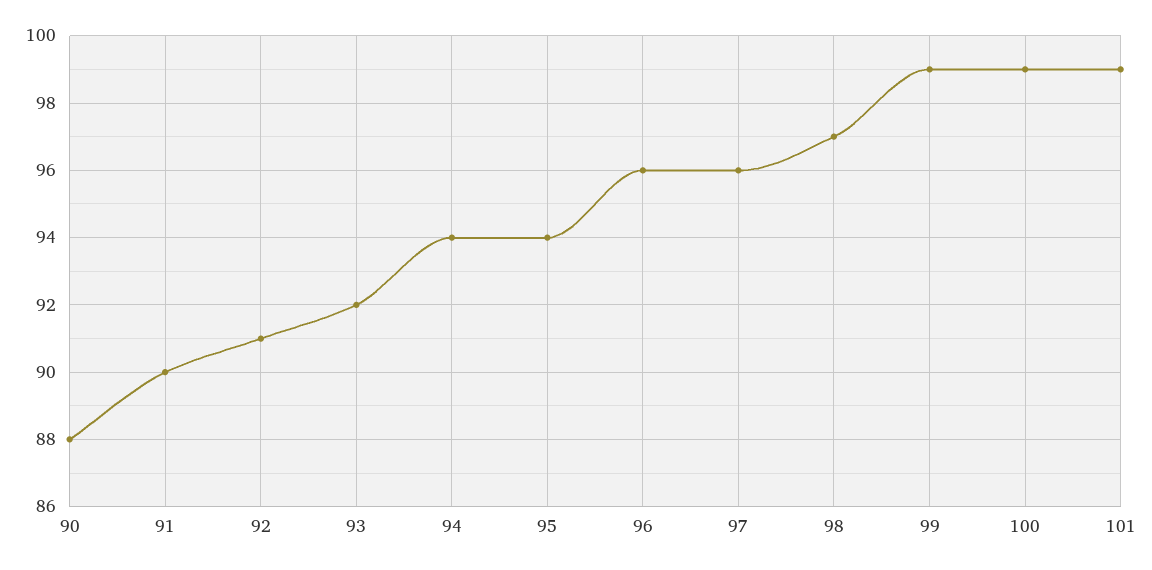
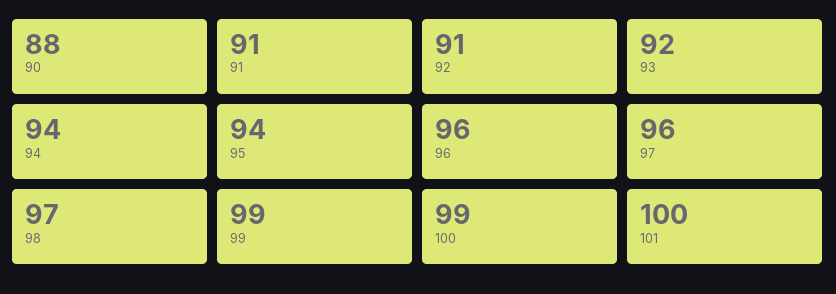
91: 90 -> 91
101: 99 -> 100

